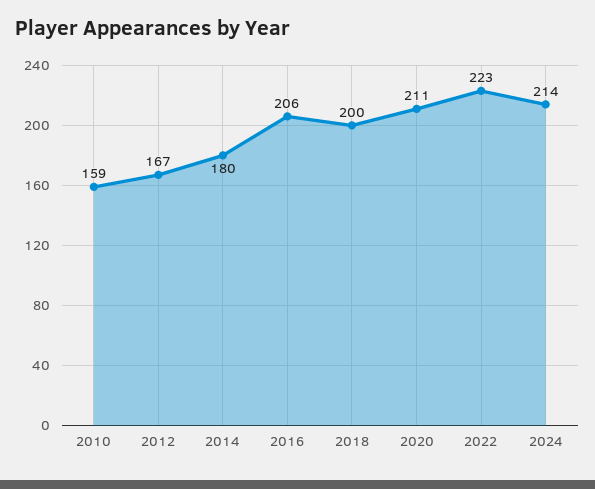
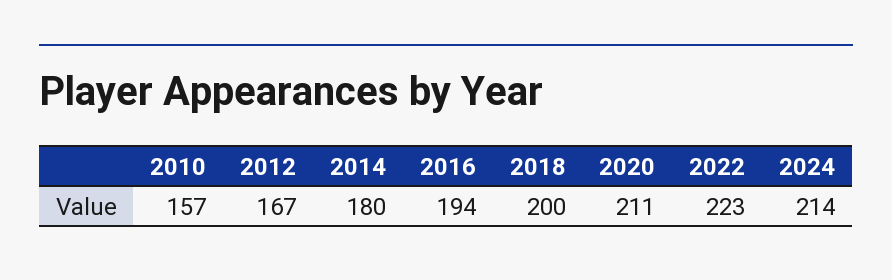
2010: 159 -> 157
2016: 206 -> 194

